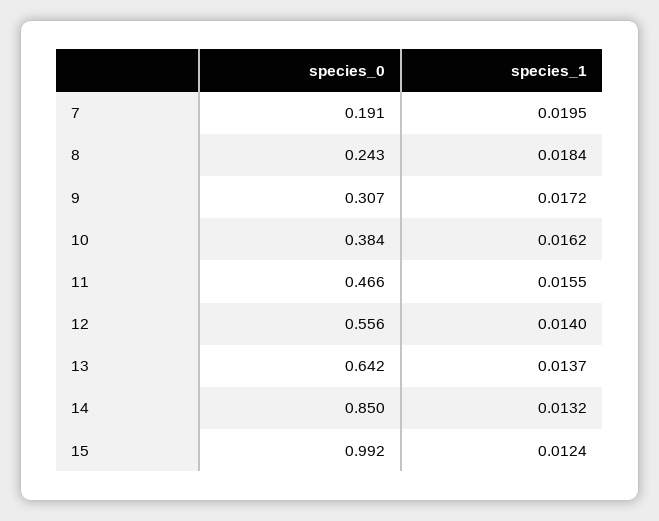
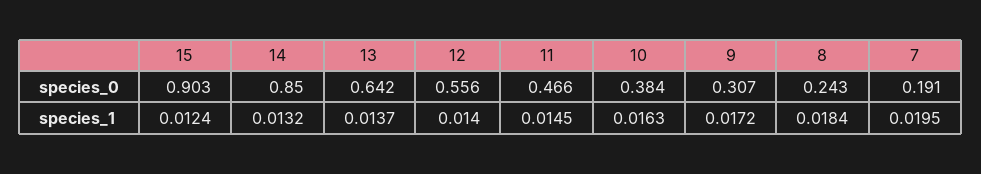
species_1, 10: 0.0162 -> 0.0163
species_1, 11: 0.0155 -> 0.0145
species_0, 15: 0.992 -> 0.903

